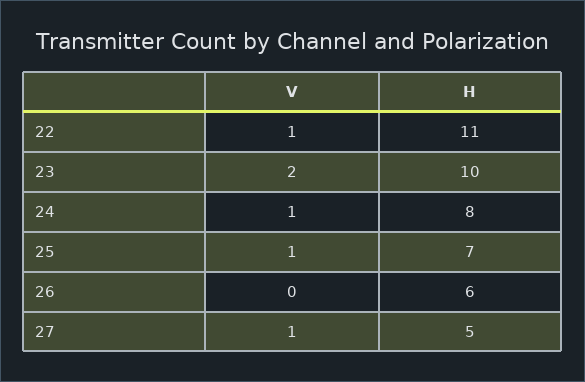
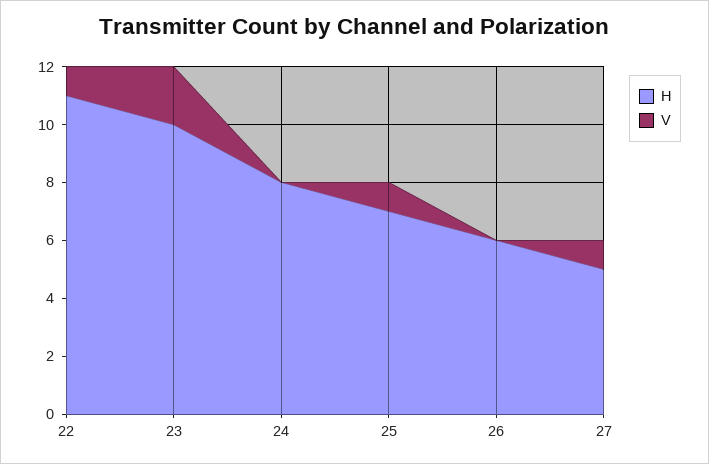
V, 24: 1 -> 0

